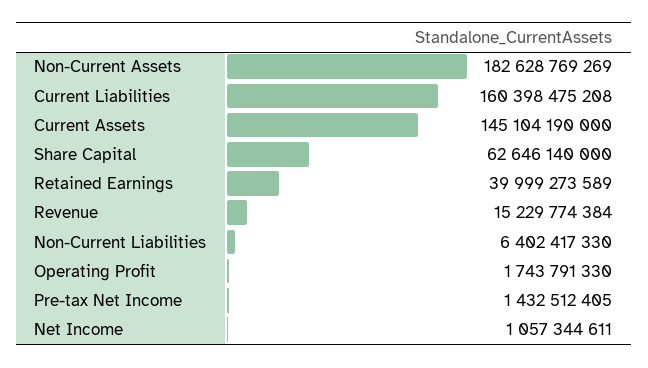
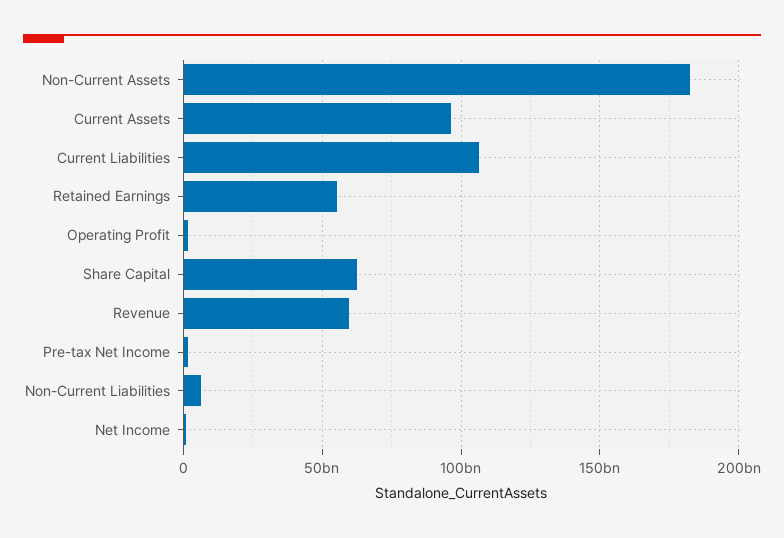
Current Liabilities: 160398475208 -> 105000000000
Current Assets: 145104190000 -> 95000000000
Retained Earnings: 39999273589 -> 55000000000
Revenue: 15229774384 -> 60000000000

